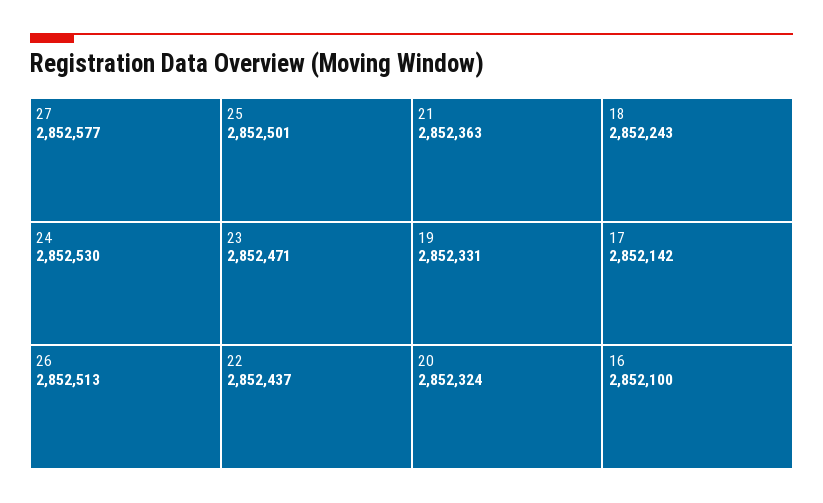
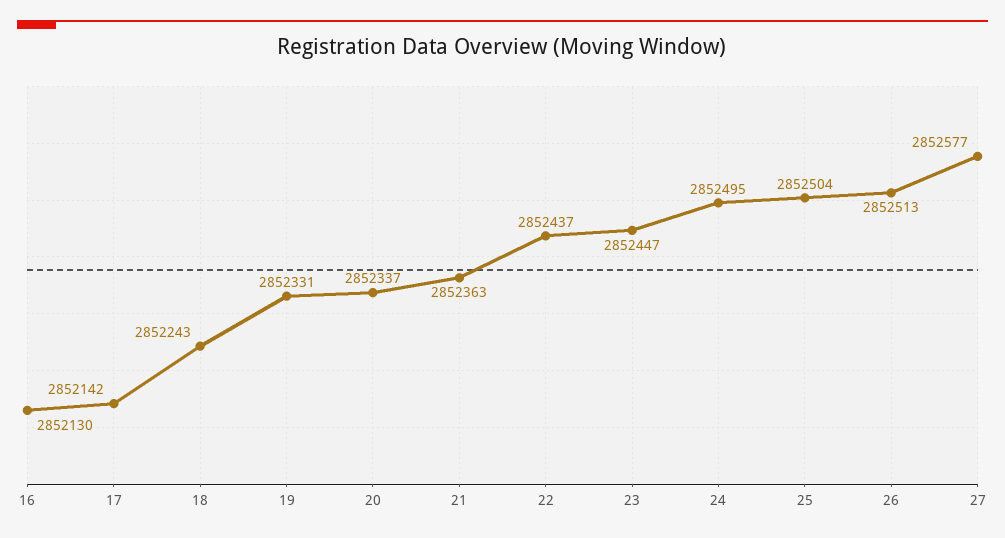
24: 2852530 -> 2852495
25: 2852501 -> 2852504
23: 2852471 -> 2852447
20: 2852324 -> 2852337
16: 2852100 -> 2852130

